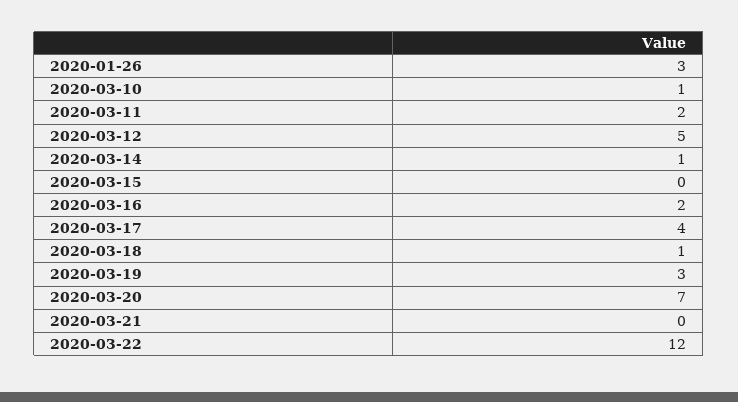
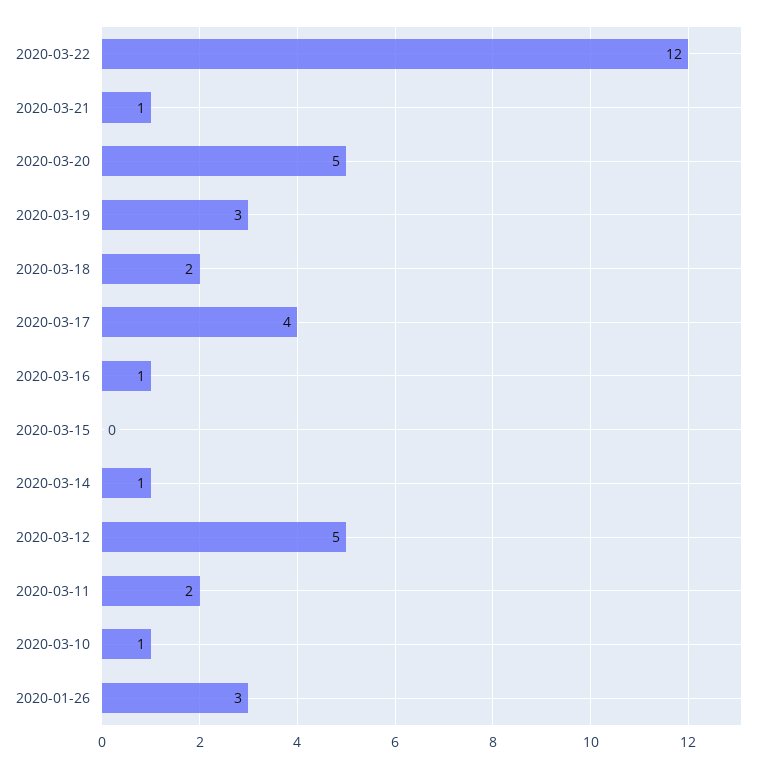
2020-03-16: 2 -> 1
2020-03-18: 1 -> 2
2020-03-20: 7 -> 5
2020-03-21: 0 -> 1

